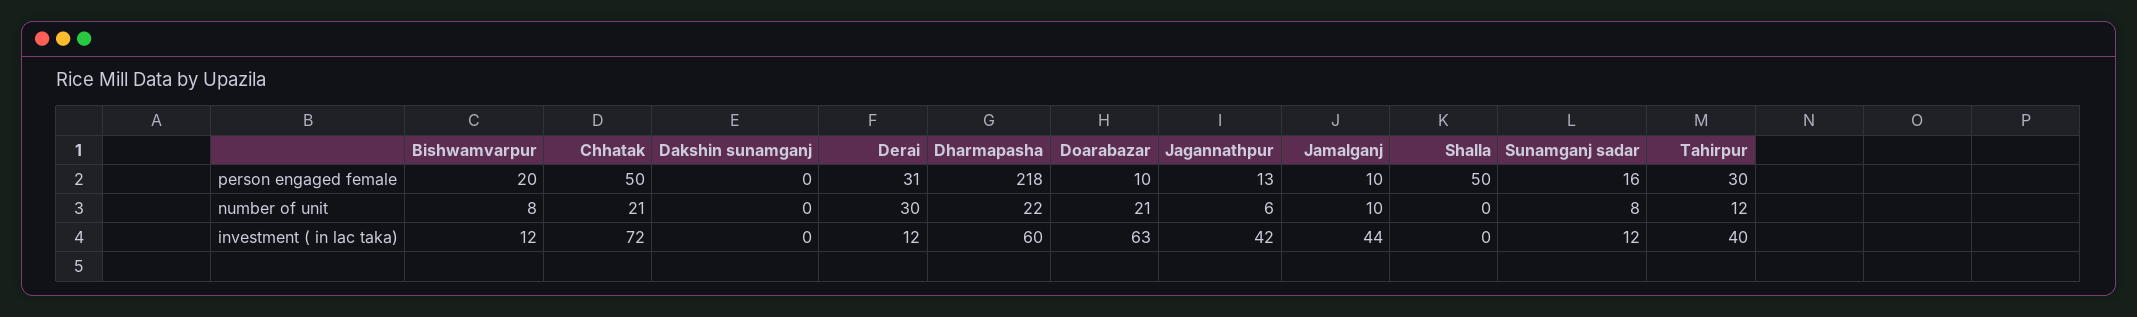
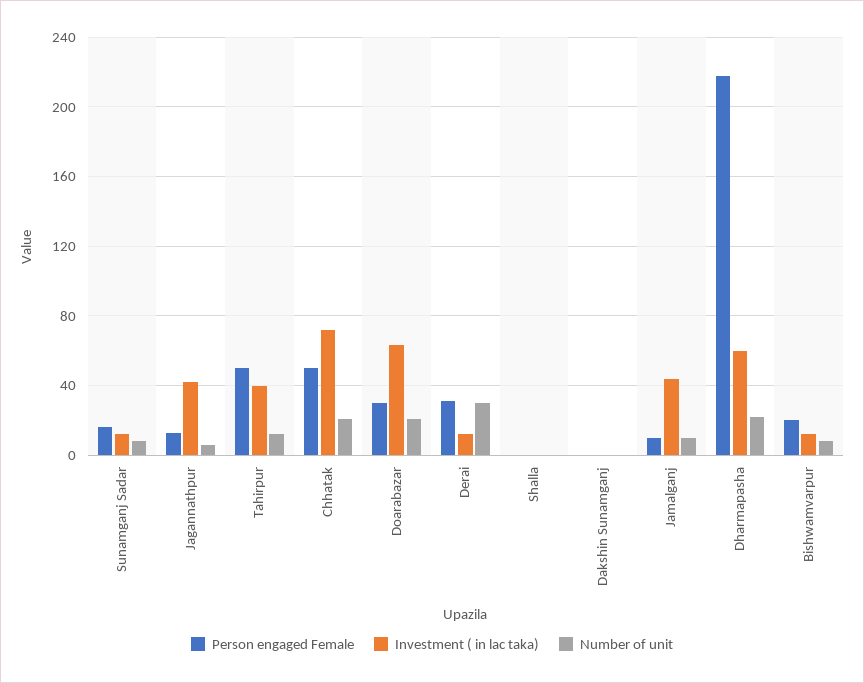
person engaged female, Doarabazar: 10 -> 30
person engaged female, Shalla: 50 -> 0
person engaged female, Tahirpur: 30 -> 50

